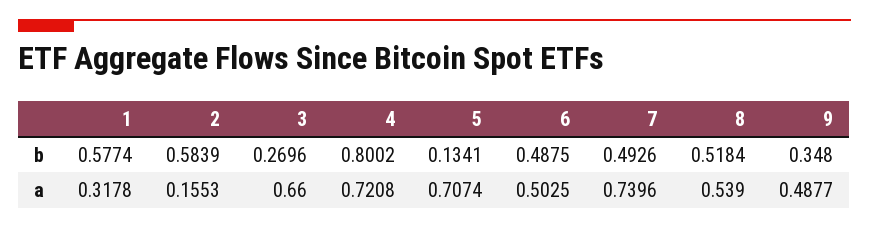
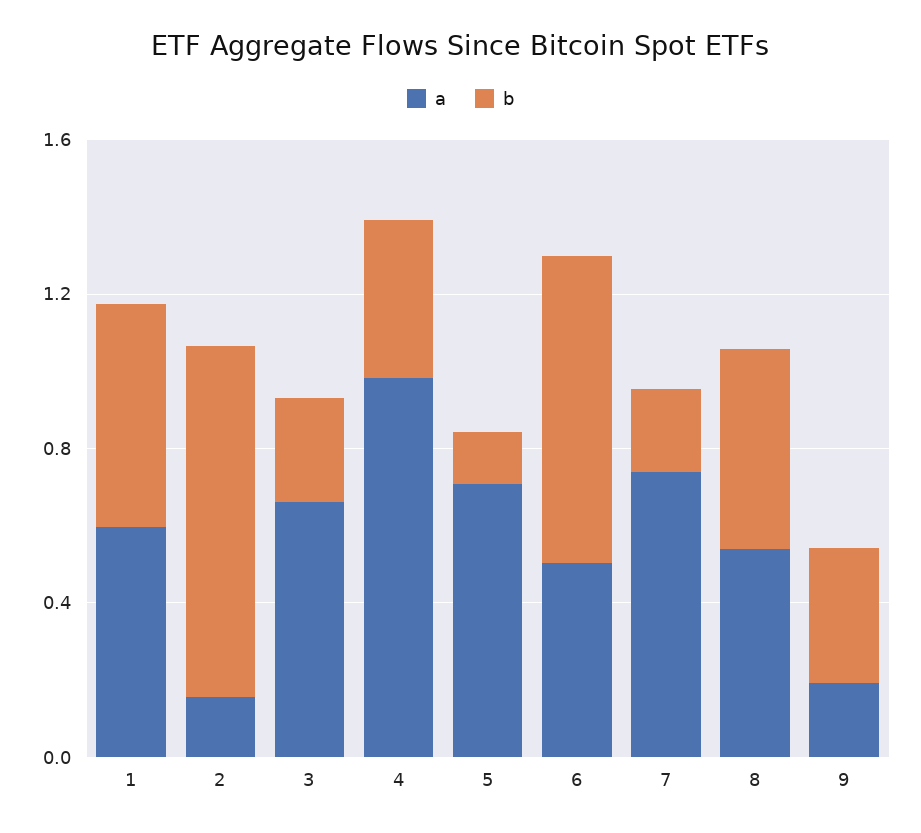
b, 2: 0.5839 -> 0.9
b, 4: 0.8002 -> 0.4
b, 6: 0.4875 -> 0.8
b, 7: 0.4926 -> 0.2
a, 1: 0.3178 -> 0.6
a, 4: 0.7208 -> 1
a, 9: 0.4877 -> 0.2

